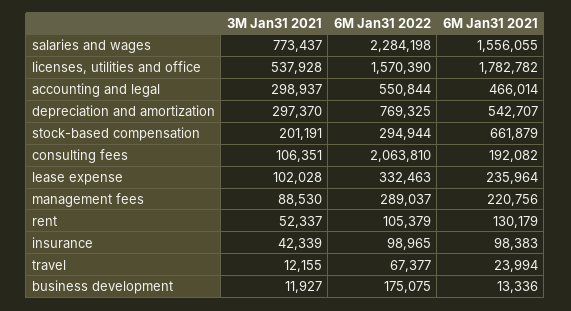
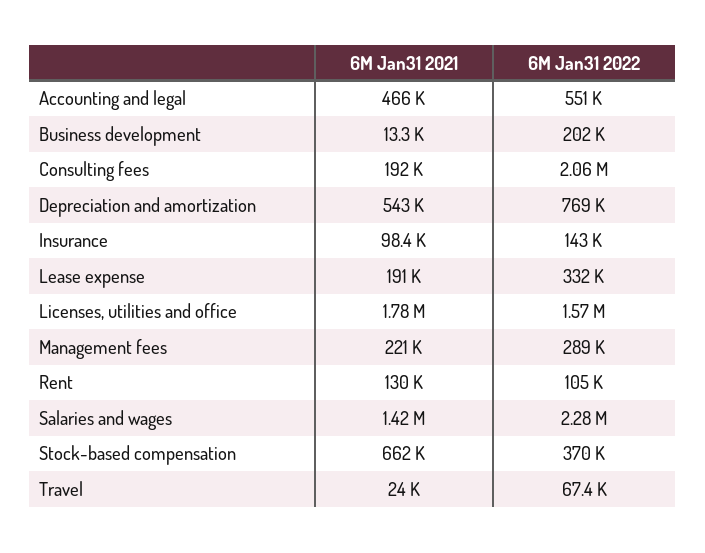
3M Jan31 2021, salaries and wages: 773437 -> none
6M Jan31 2021, salaries and wages: 1556055 -> 1420000
3M Jan31 2021, licenses, utilities and office: 537928 -> none
3M Jan31 2021, accounting and legal: 298937 -> none
3M Jan31 2021, depreciation and amortization: 297370 -> none
3M Jan31 2021, stock-based compensation: 201191 -> none
6M Jan31 2022, stock-based compensation: 294944 -> 370000
3M Jan31 2021, consulting fees: 106351 -> none
3M Jan31 2021, lease expense: 102028 -> none
6M Jan31 2021, lease expense: 235964 -> 191000
3M Jan31 2021, management fees: 88530 -> none
3M Jan31 2021, rent: 52337 -> none
3M Jan31 2021, insurance: 42339 -> none
6M Jan31 2022, insurance: 98965 -> 143000
3M Jan31 2021, travel: 12155 -> none
3M Jan31 2021, business development: 11927 -> none
6M Jan31 2022, business development: 175075 -> 202000

